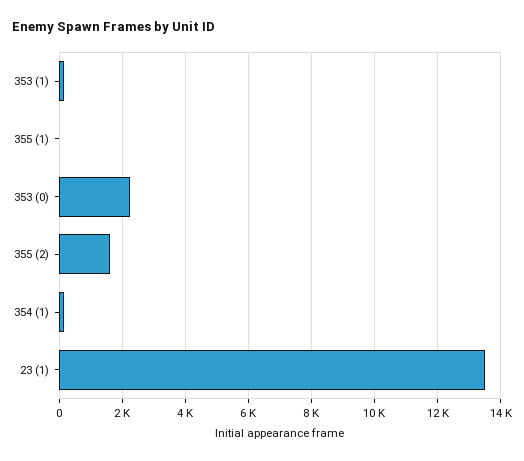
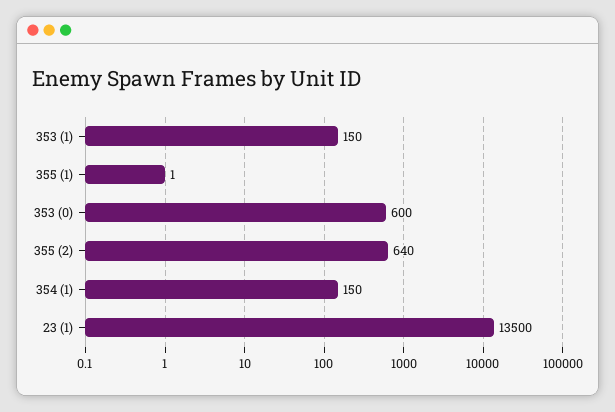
353 (0): 2200 -> 600
355 (2): 1600 -> 640

